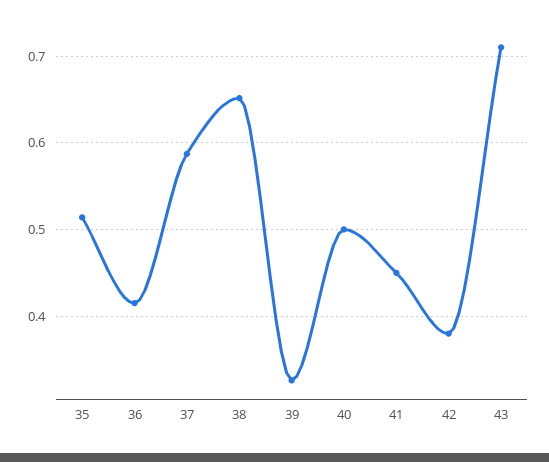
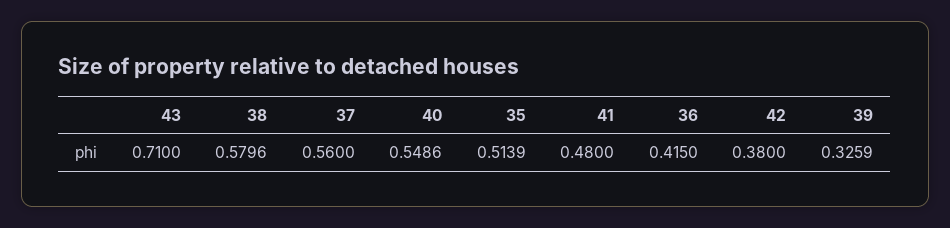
37: 0.59 -> 0.56
38: 0.65 -> 0.5796
40: 0.5 -> 0.5486
41: 0.45 -> 0.48

